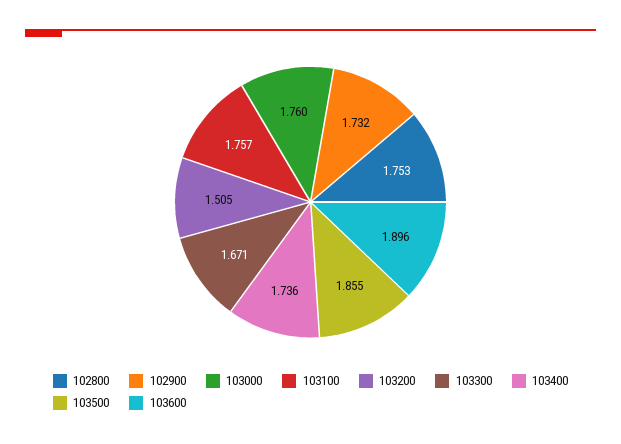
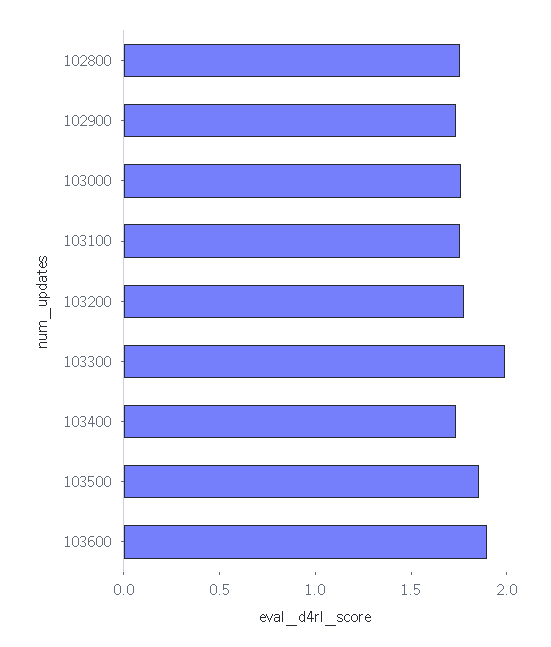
103200: 1.505 -> 1.8
103300: 1.671 -> 2

